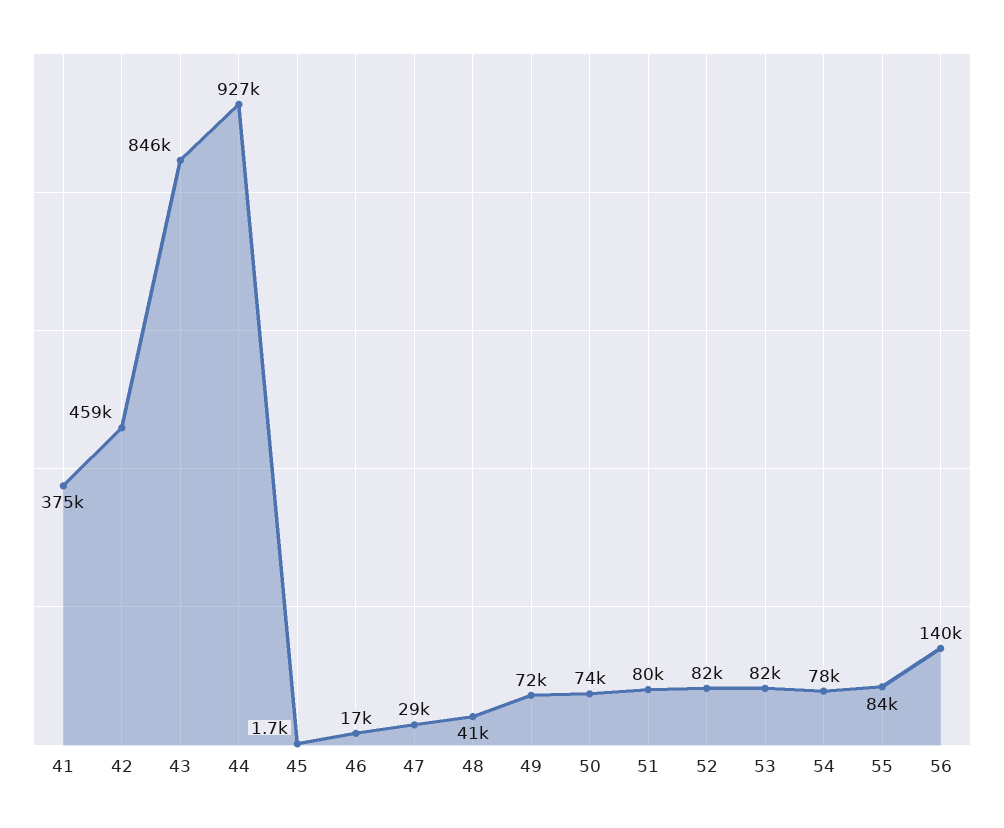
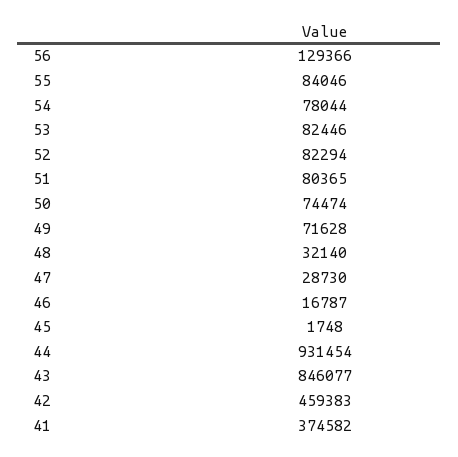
44: 927000 -> 931454
48: 41000 -> 32140
56: 140000 -> 129366

